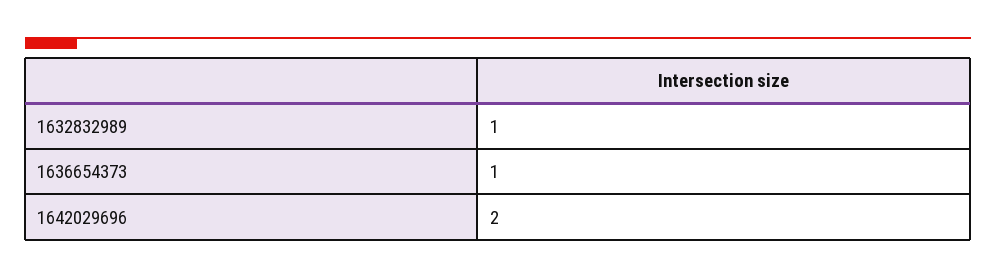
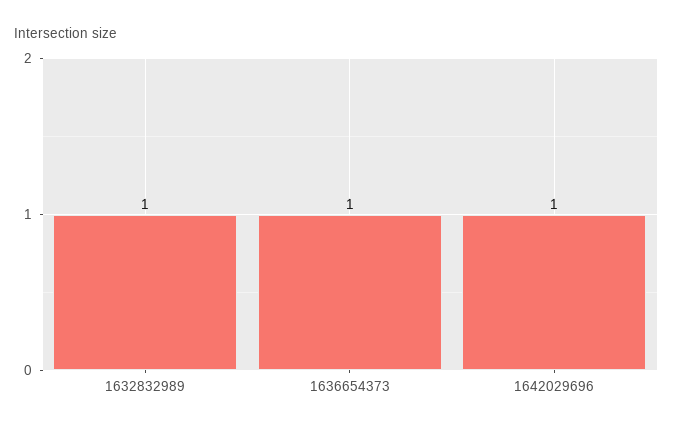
1642029696: 2 -> 1

